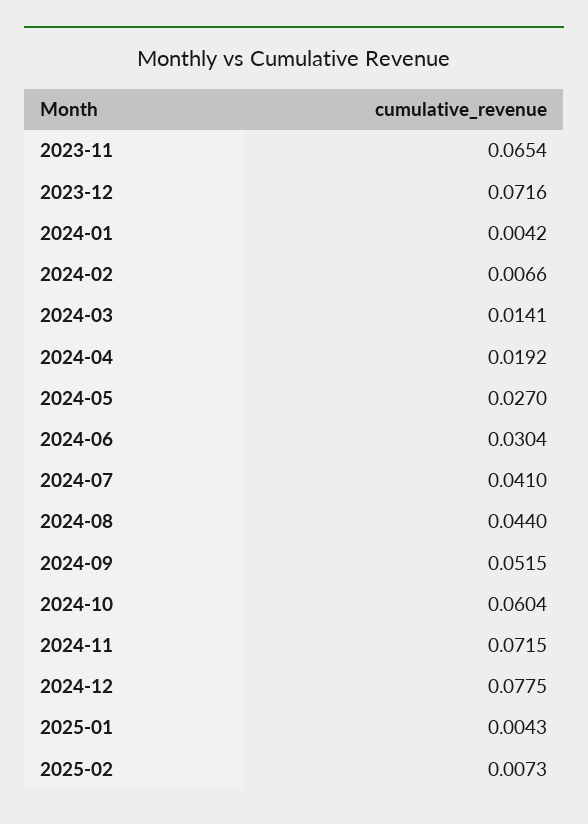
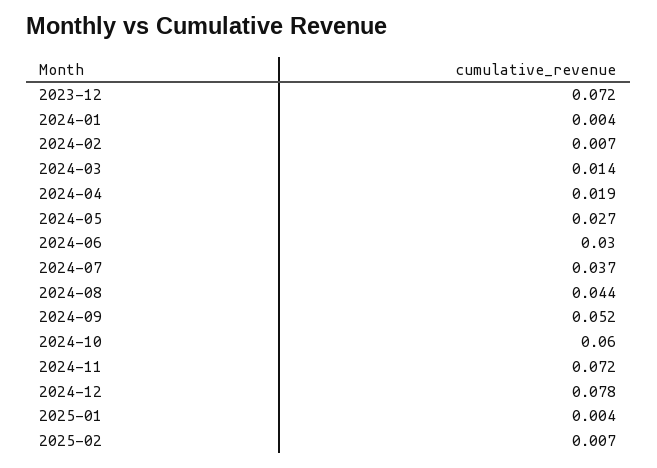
2023-11: 0.0654 -> none
2024-07: 0.041 -> 0.037

